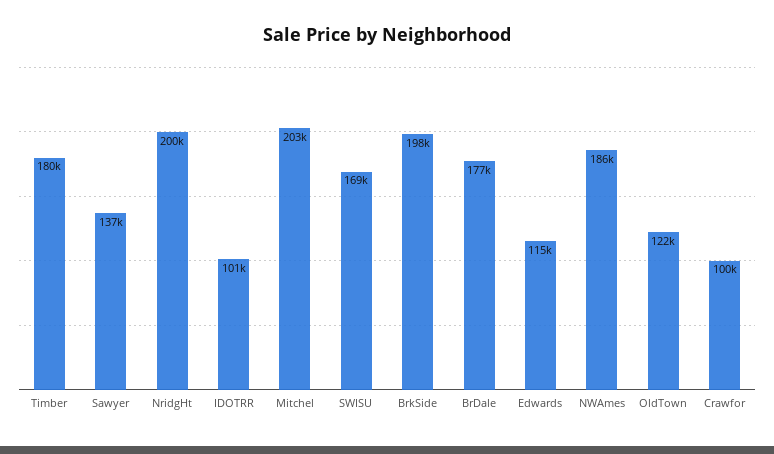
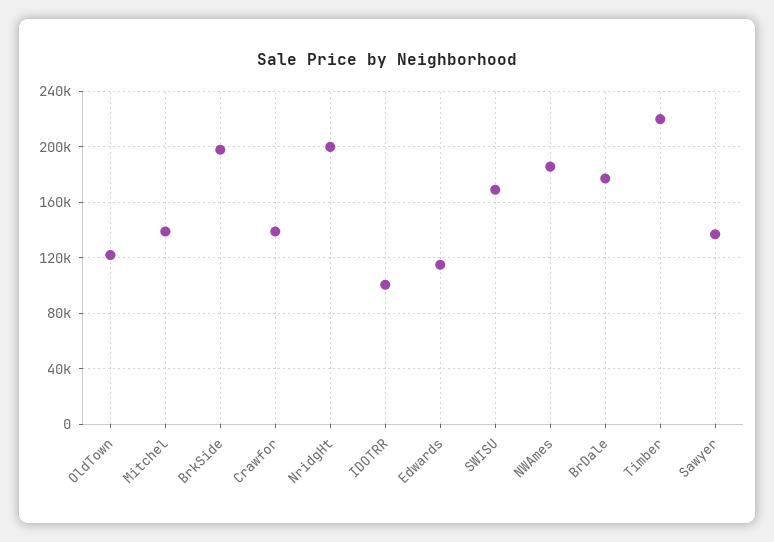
Timber: 180000 -> 220000
Mitchel: 203000 -> 140000
Crawfor: 100000 -> 140000

